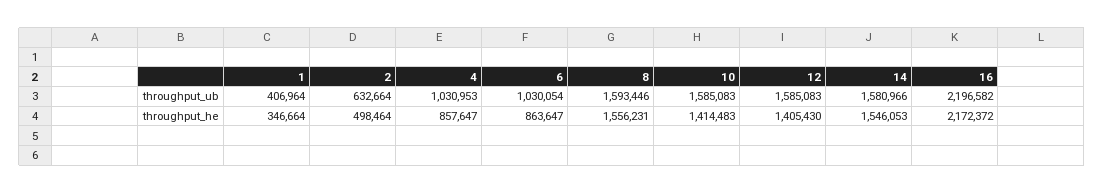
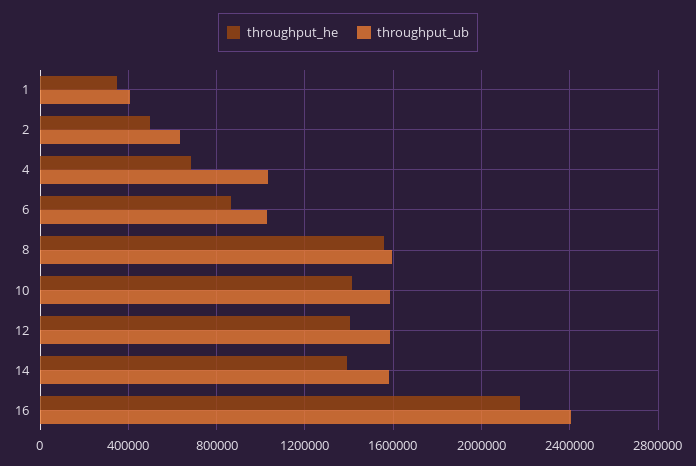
throughput_ub, 16: 2196582 -> 2400000
throughput_he, 4: 857647 -> 700000
throughput_he, 14: 1546053 -> 1400000

